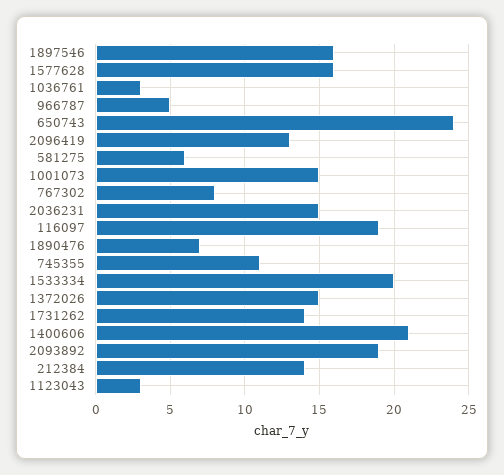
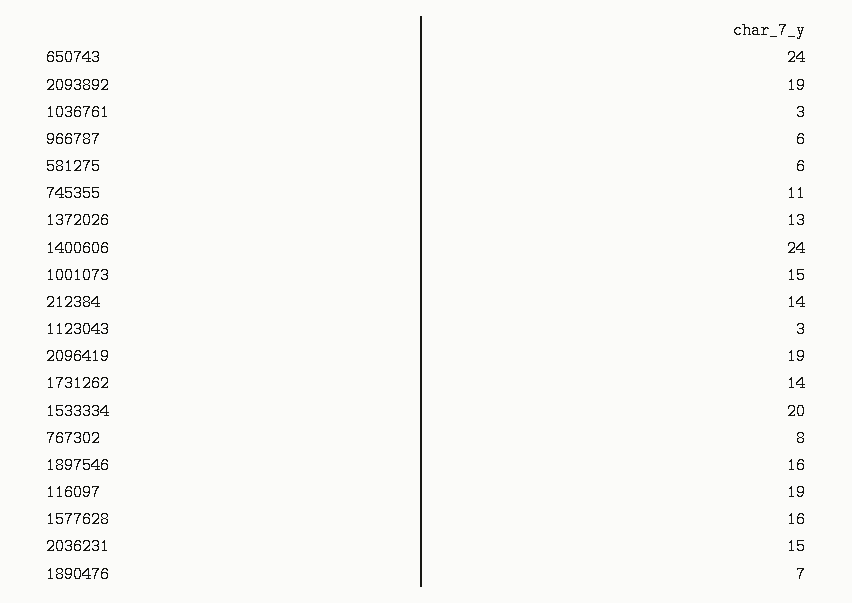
966787: 5 -> 6
2096419: 13 -> 19
1372026: 15 -> 13
1400606: 21 -> 24

